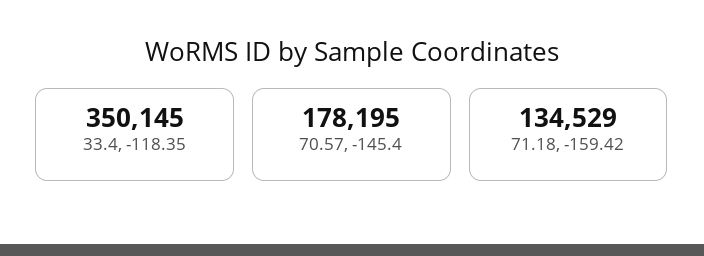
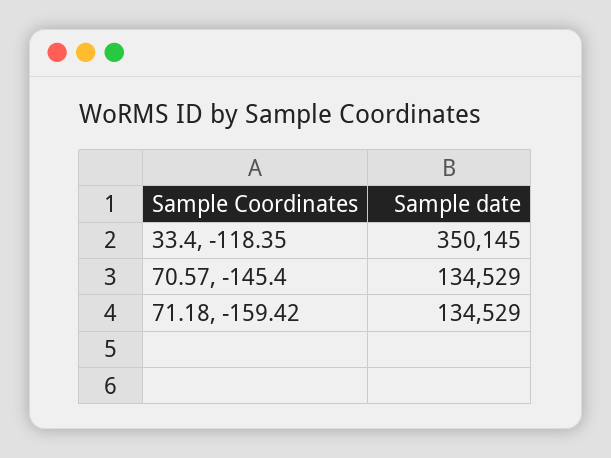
70.57, -145.4: 178195 -> 134529

